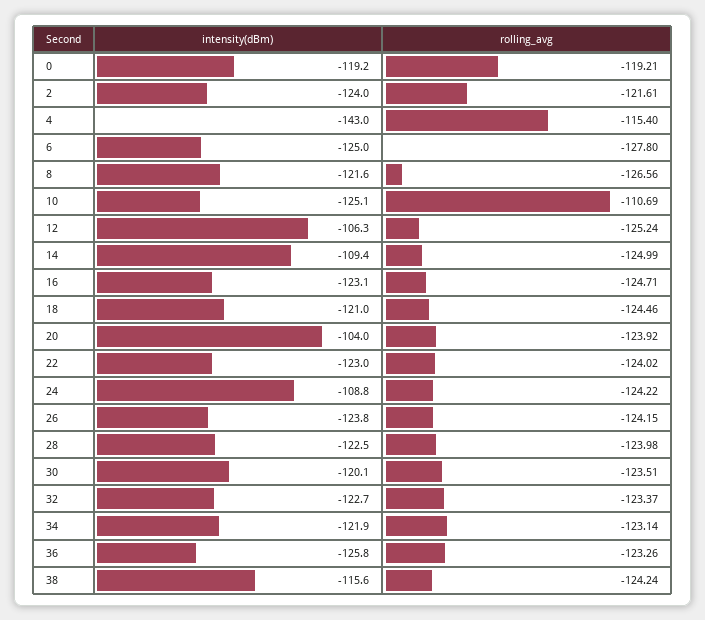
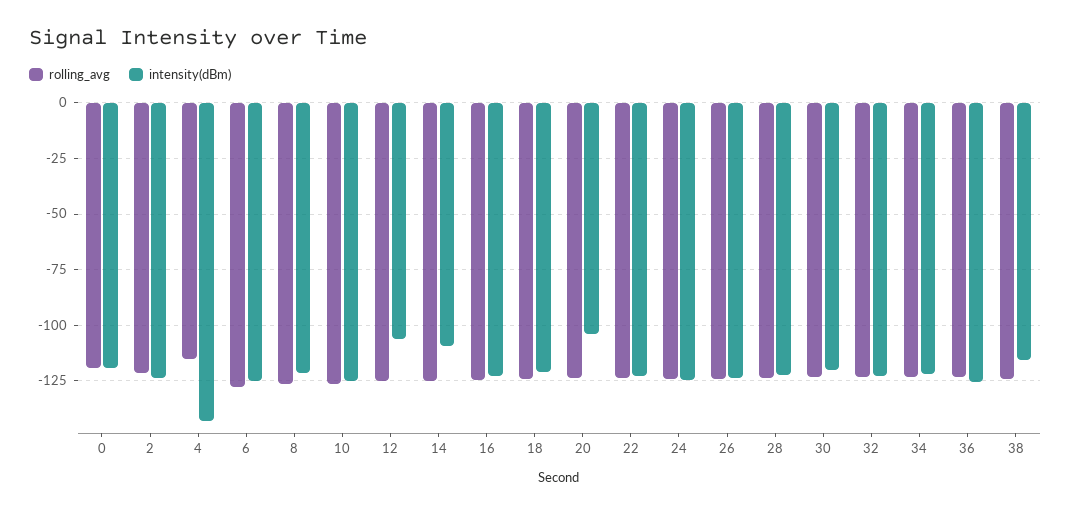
rolling_avg, 10: -110.69 -> -125
intensity(dBm), 24: -108.8 -> -125

